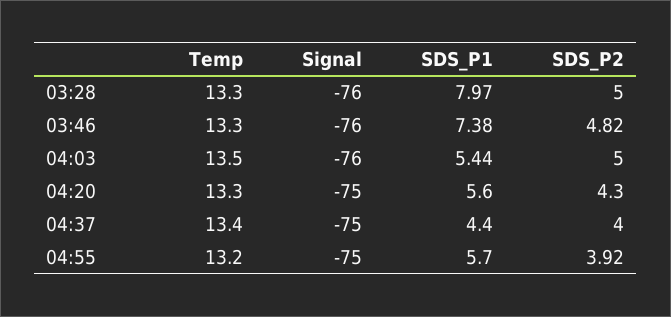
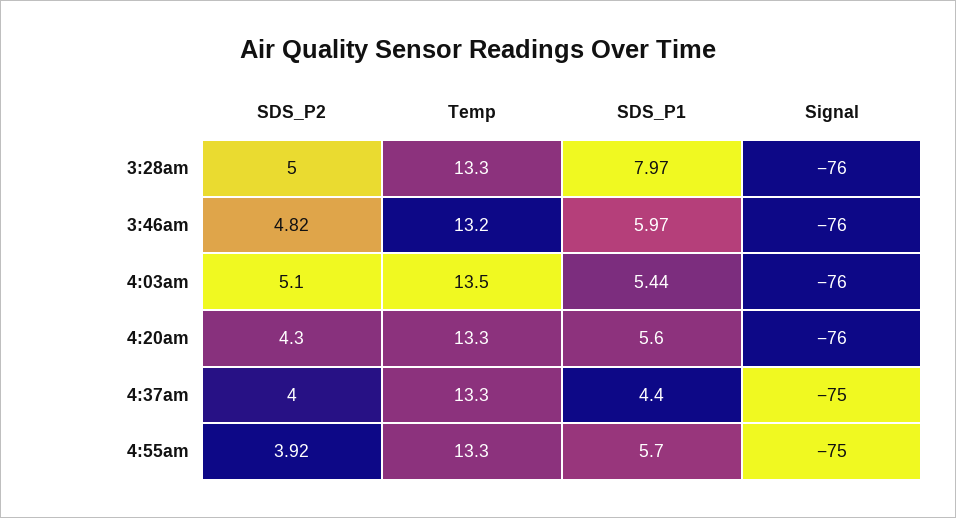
Temp, 03:46: 13.3 -> 13.2
SDS_P1, 03:46: 7.38 -> 5.97
SDS_P2, 04:03: 5 -> 5.1
Signal, 04:20: -75 -> -76
Temp, 04:37: 13.4 -> 13.3
Temp, 04:55: 13.2 -> 13.3

